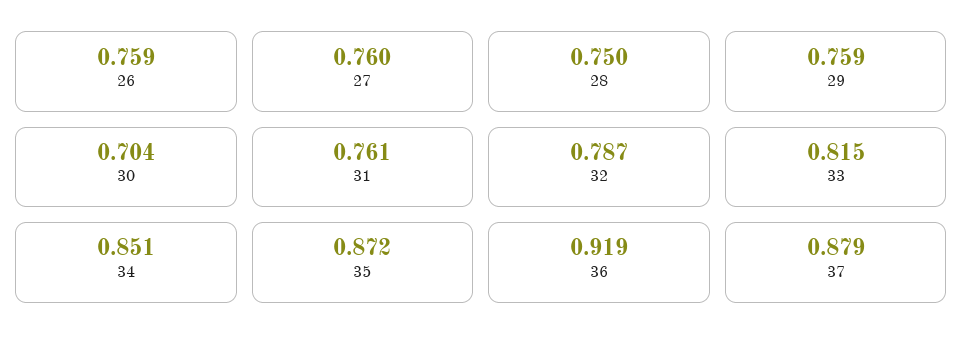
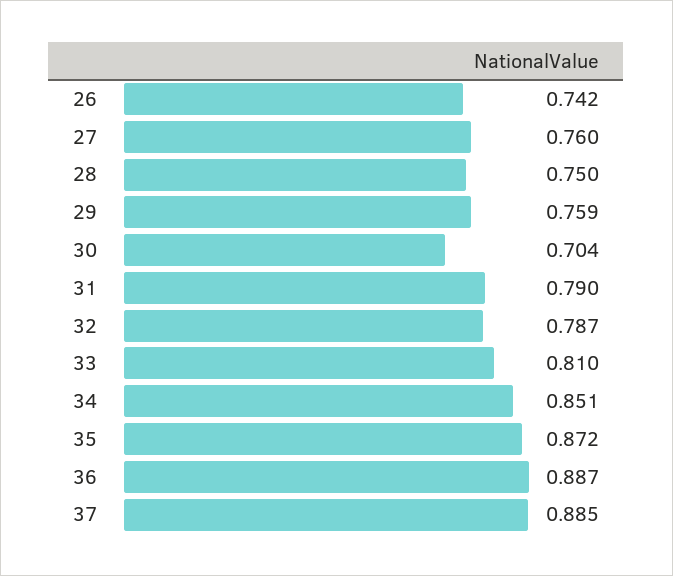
26: 0.759 -> 0.742
31: 0.761 -> 0.79
33: 0.815 -> 0.81
36: 0.919 -> 0.887
37: 0.879 -> 0.885

